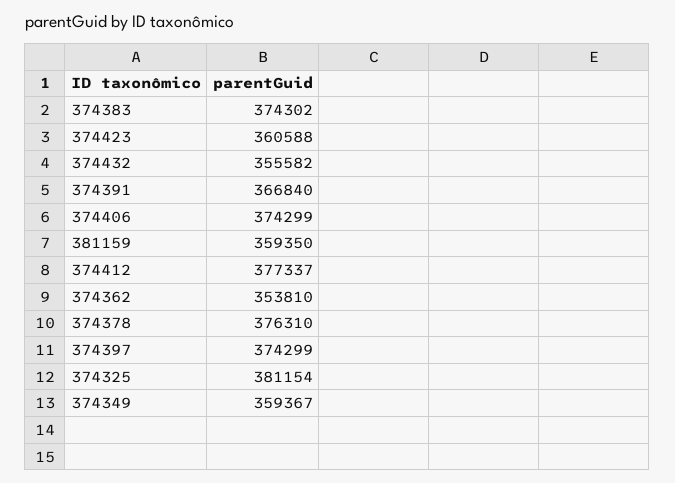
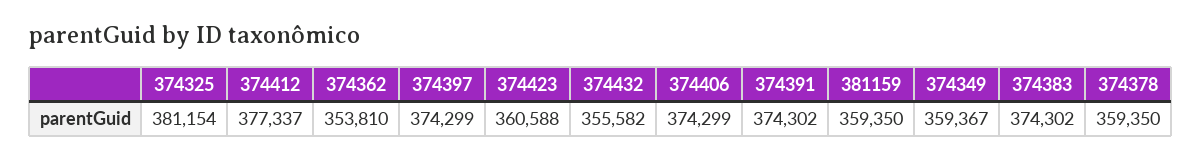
374391: 366840 -> 374302
374378: 376310 -> 359350

